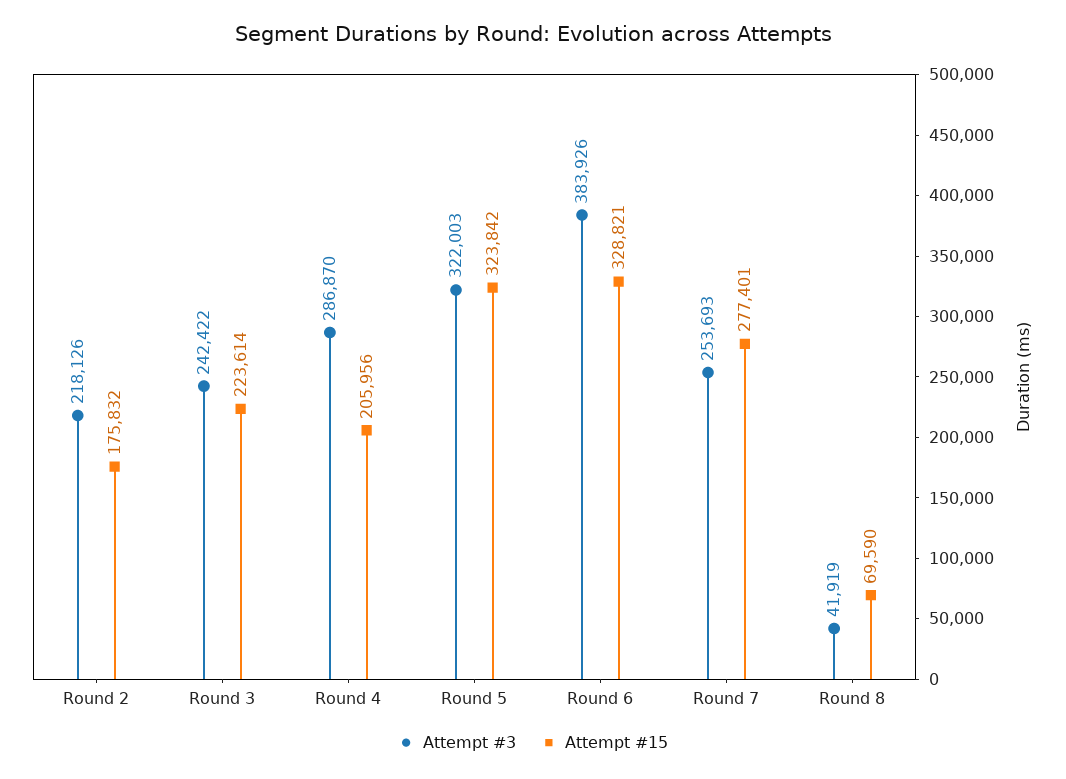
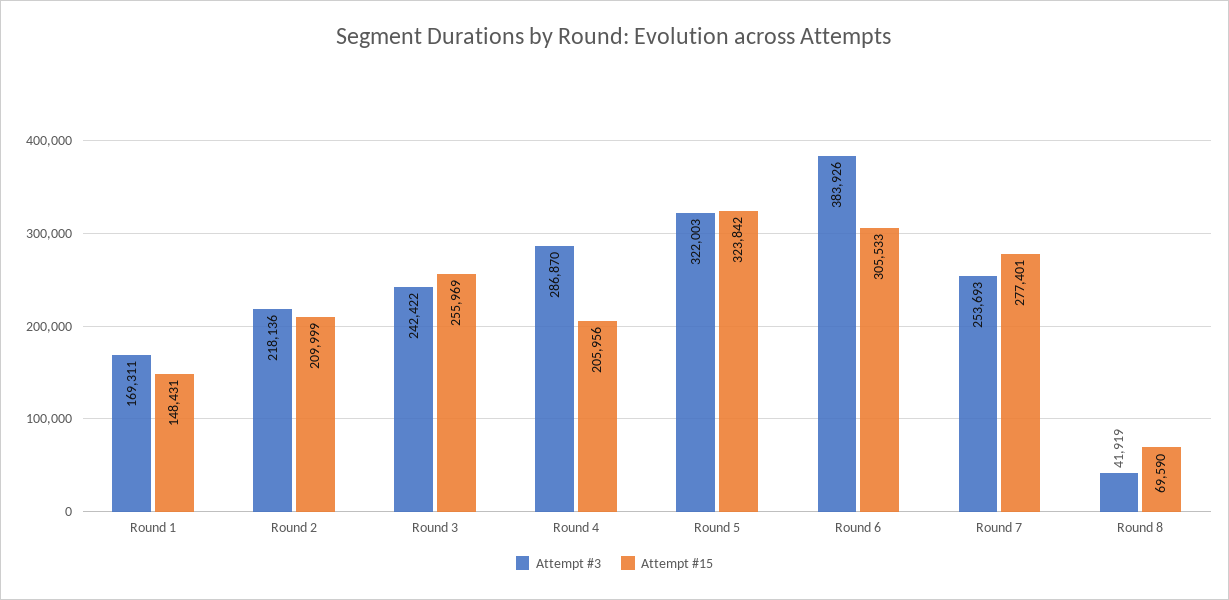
Attempt #3, Round 2: 218126 -> 218136
Attempt #15, Round 2: 175832 -> 209999
Attempt #15, Round 3: 223614 -> 255969
Attempt #15, Round 6: 328821 -> 305533
Attempt #3, Round 1: none -> 169311
Attempt #15, Round 1: none -> 148431

